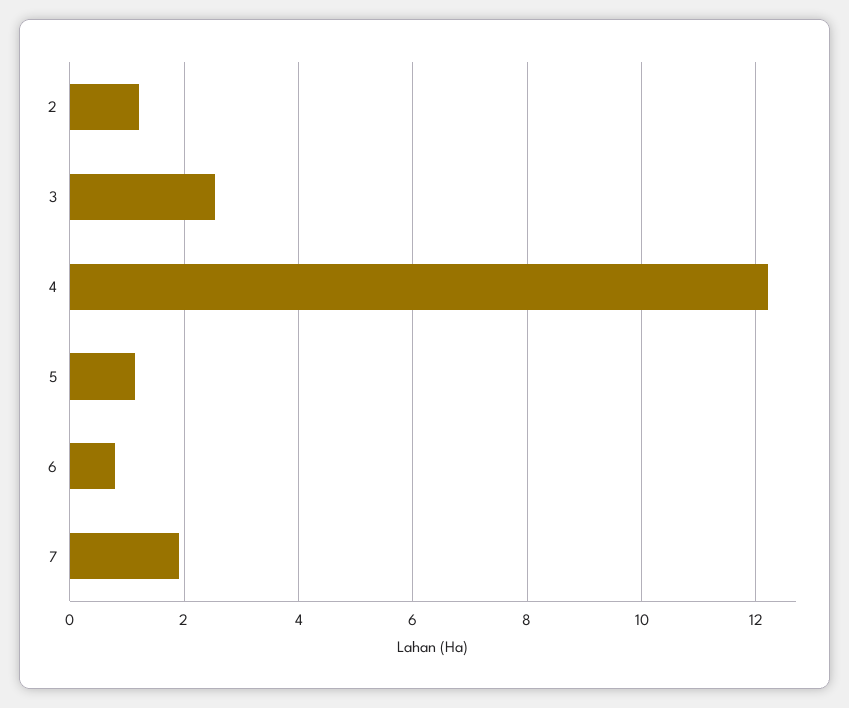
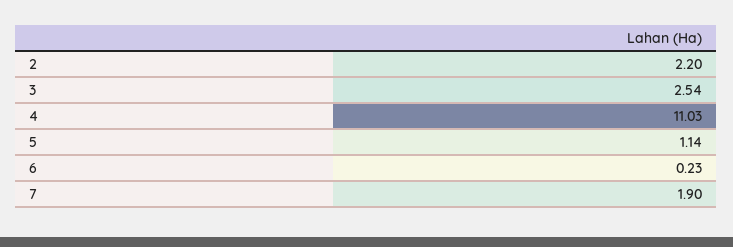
2: 1.2 -> 2.2
4: 12.2 -> 11.03
6: 0.8 -> 0.23

